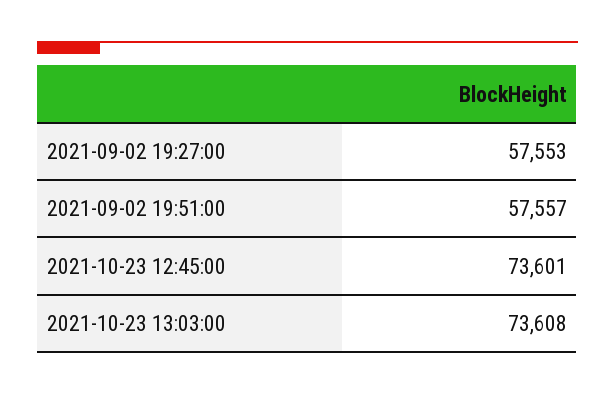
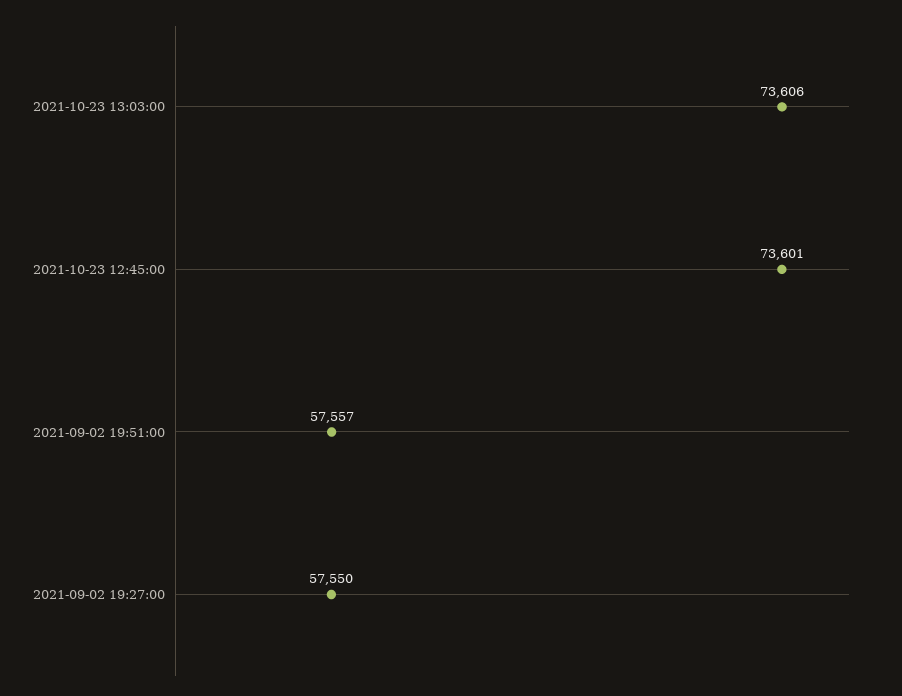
2021-09-02 19:27:00: 57553 -> 57550
2021-10-23 13:03:00: 73608 -> 73606

